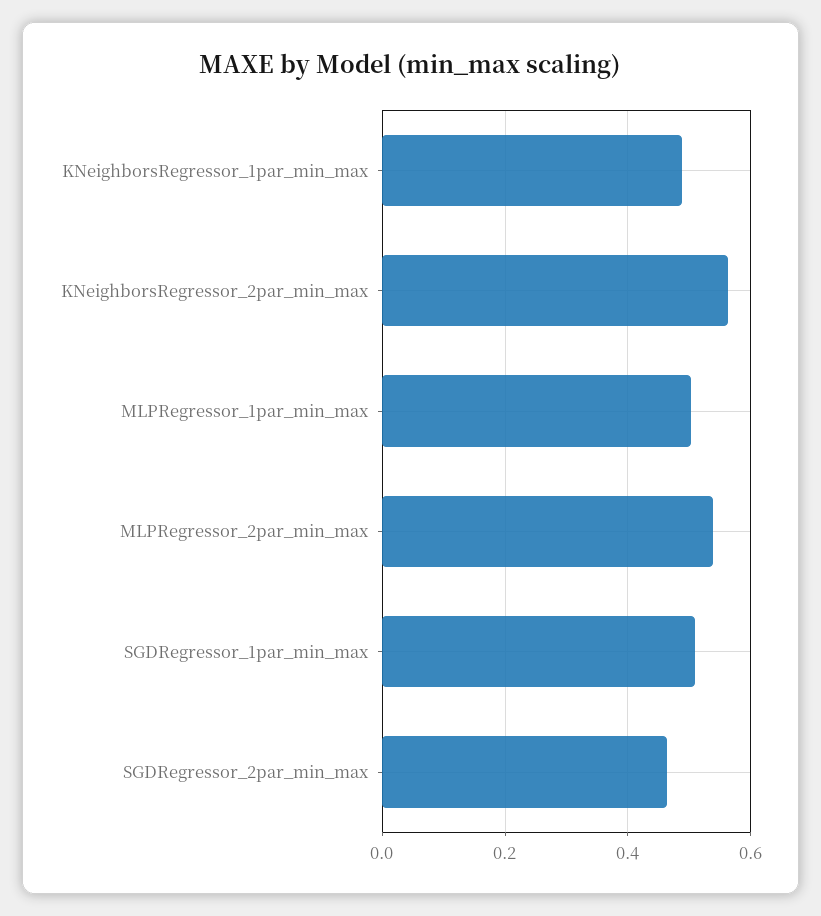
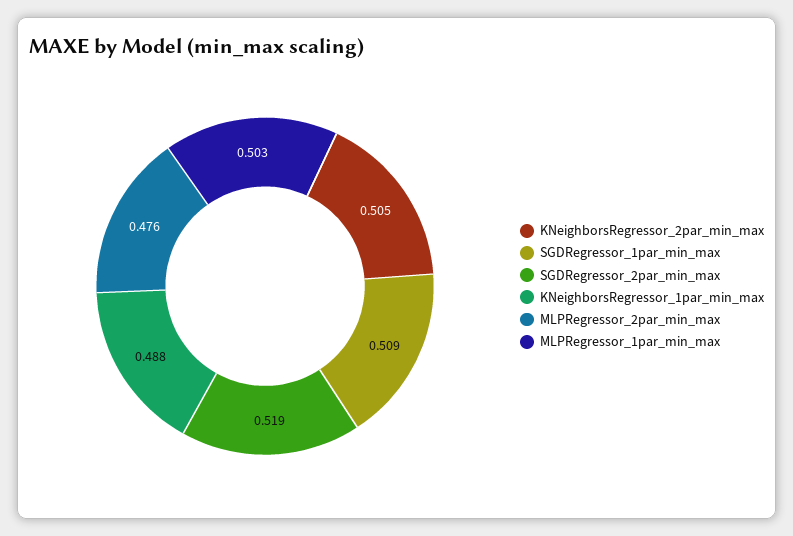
KNeighborsRegressor_2par_min_max: 0.56 -> 0.505
MLPRegressor_2par_min_max: 0.54 -> 0.476
SGDRegressor_2par_min_max: 0.46 -> 0.519

